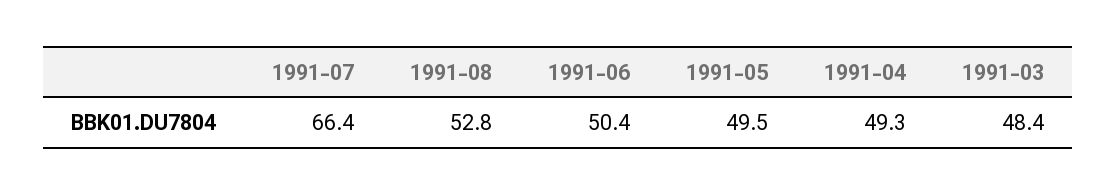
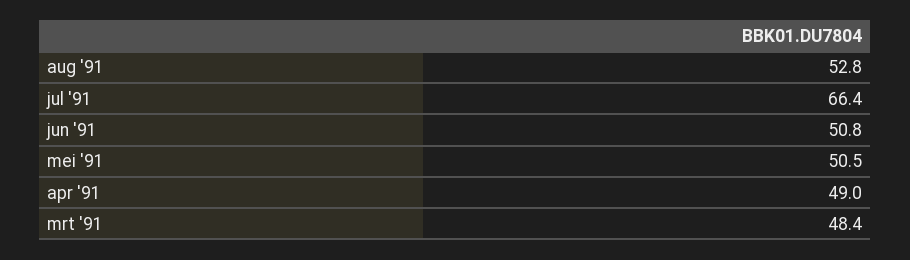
1991-06: 50.4 -> 50.8
1991-05: 49.5 -> 50.5
1991-04: 49.3 -> 49

